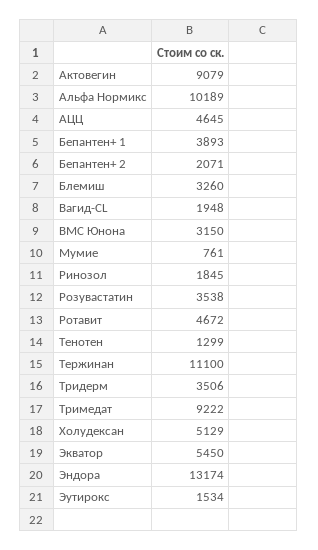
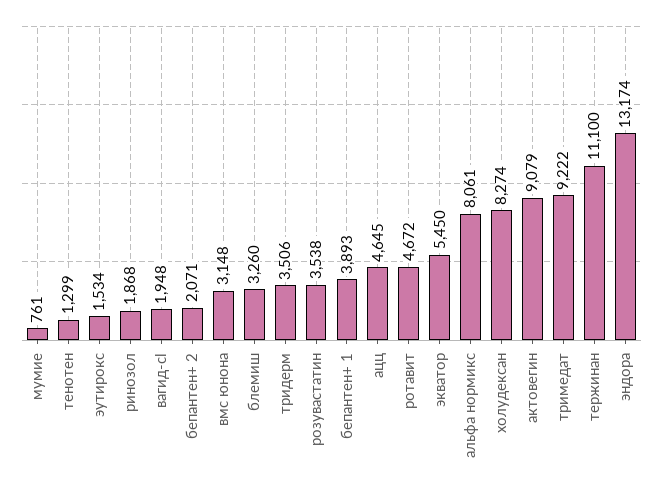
Альфа Нормикс: 10189 -> 8061
ВМС Юнона: 3150 -> 3148
Ринозол: 1845 -> 1868
Холудексан: 5129 -> 8274

